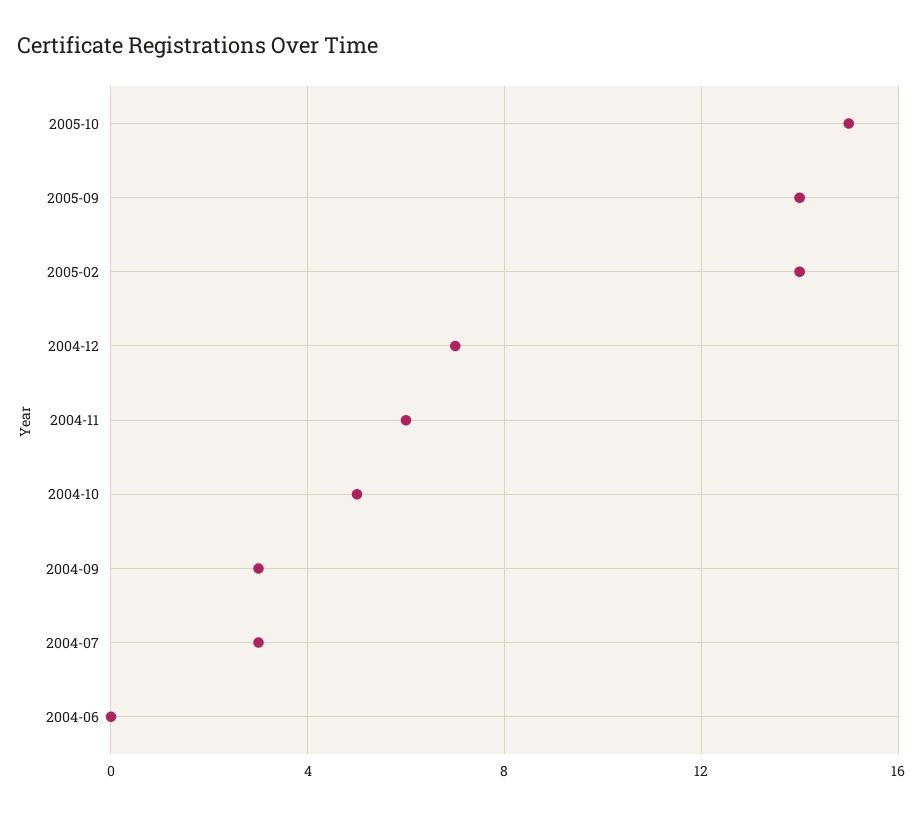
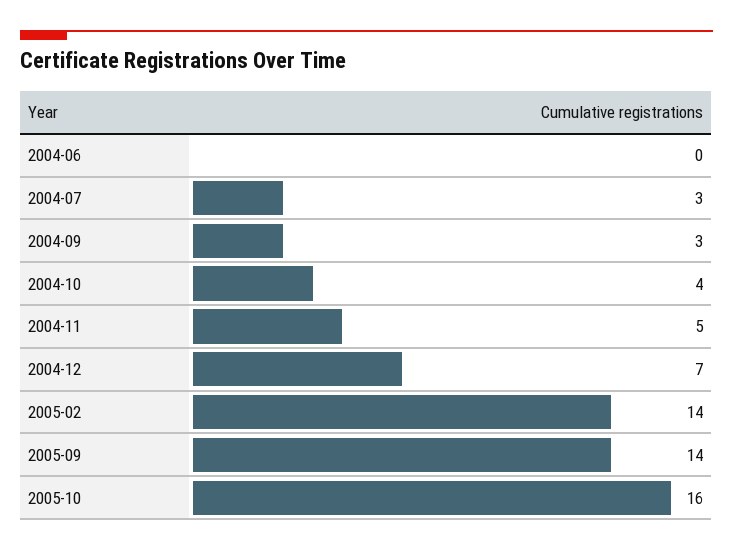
2005-10: 15 -> 16
2004-11: 6 -> 5
2004-10: 5 -> 4

